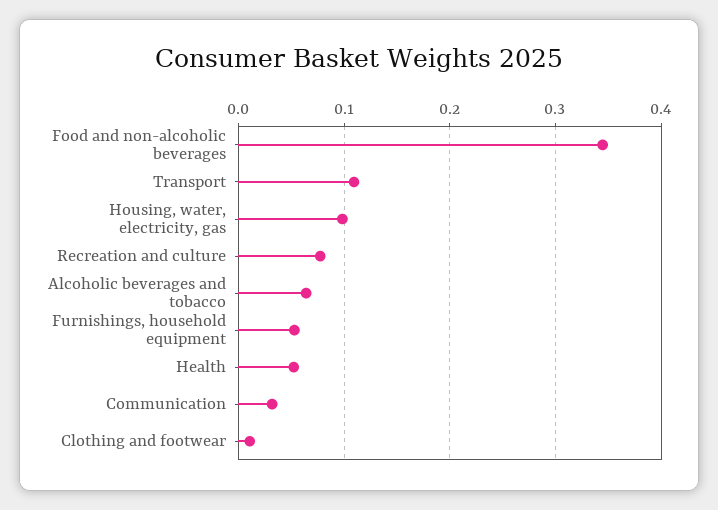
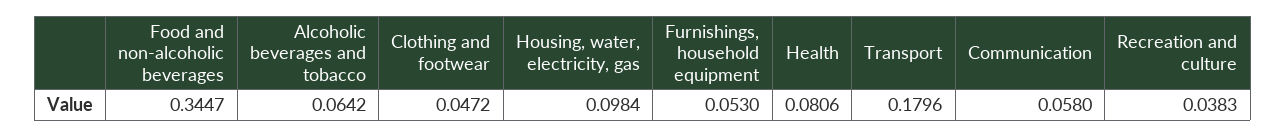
Transport: 0.11 -> 0.1796
Recreation and culture: 0.08 -> 0.0383
Health: 0.05 -> 0.0806
Communication: 0.03 -> 0.058
Clothing and footwear: 0.01 -> 0.0472

